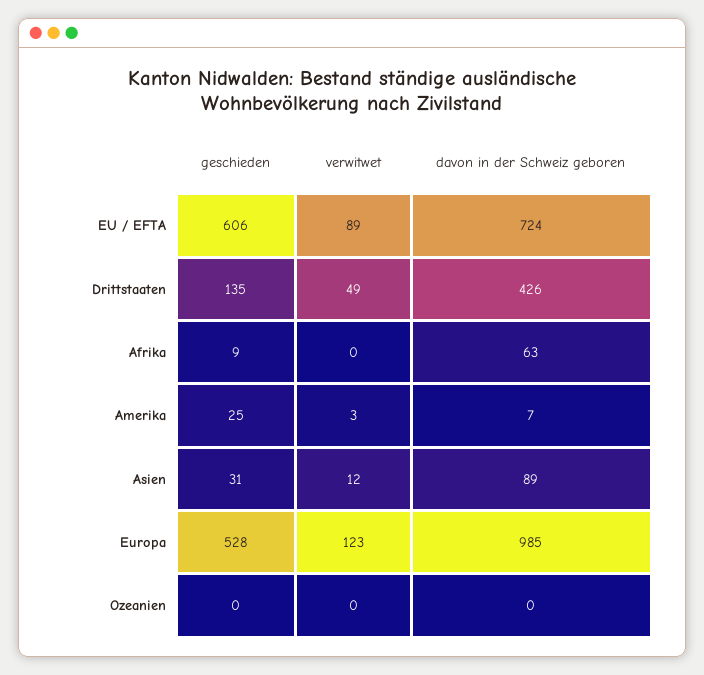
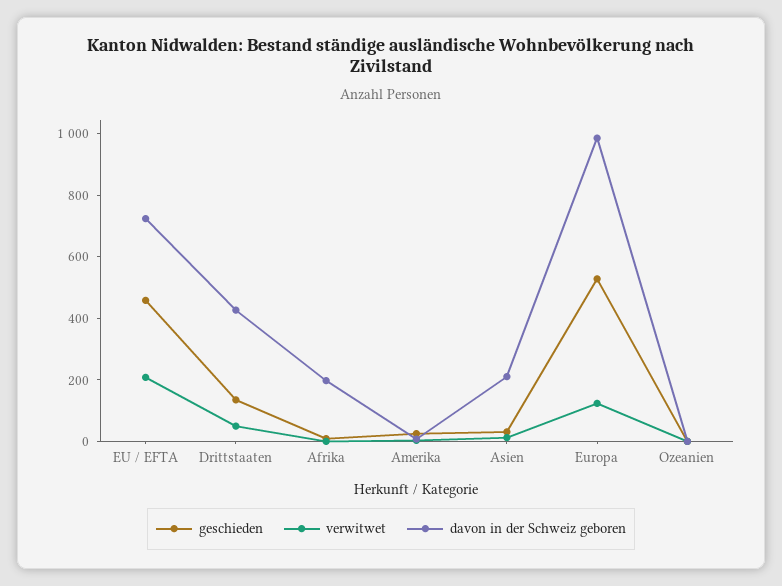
geschieden, EU / EFTA: 606 -> 450
verwitwet, EU / EFTA: 89 -> 200
davon in der Schweiz geboren, Afrika: 63 -> 200
davon in der Schweiz geboren, Asien: 89 -> 200

